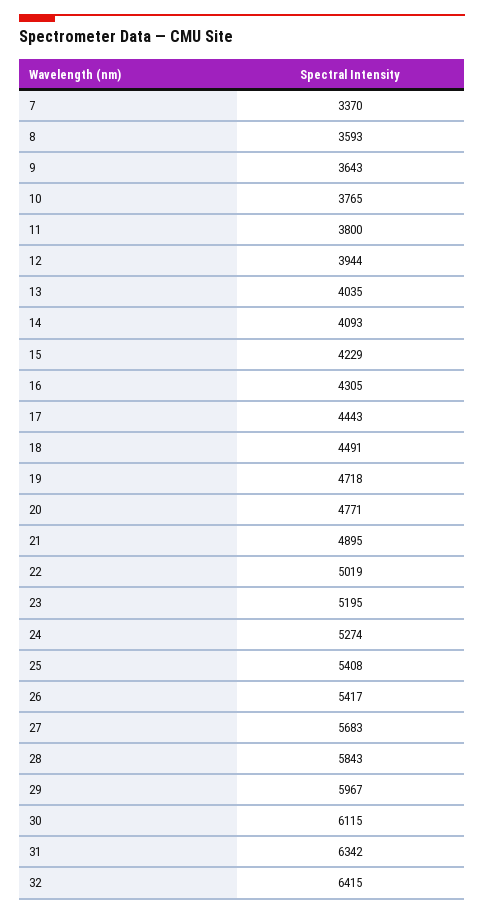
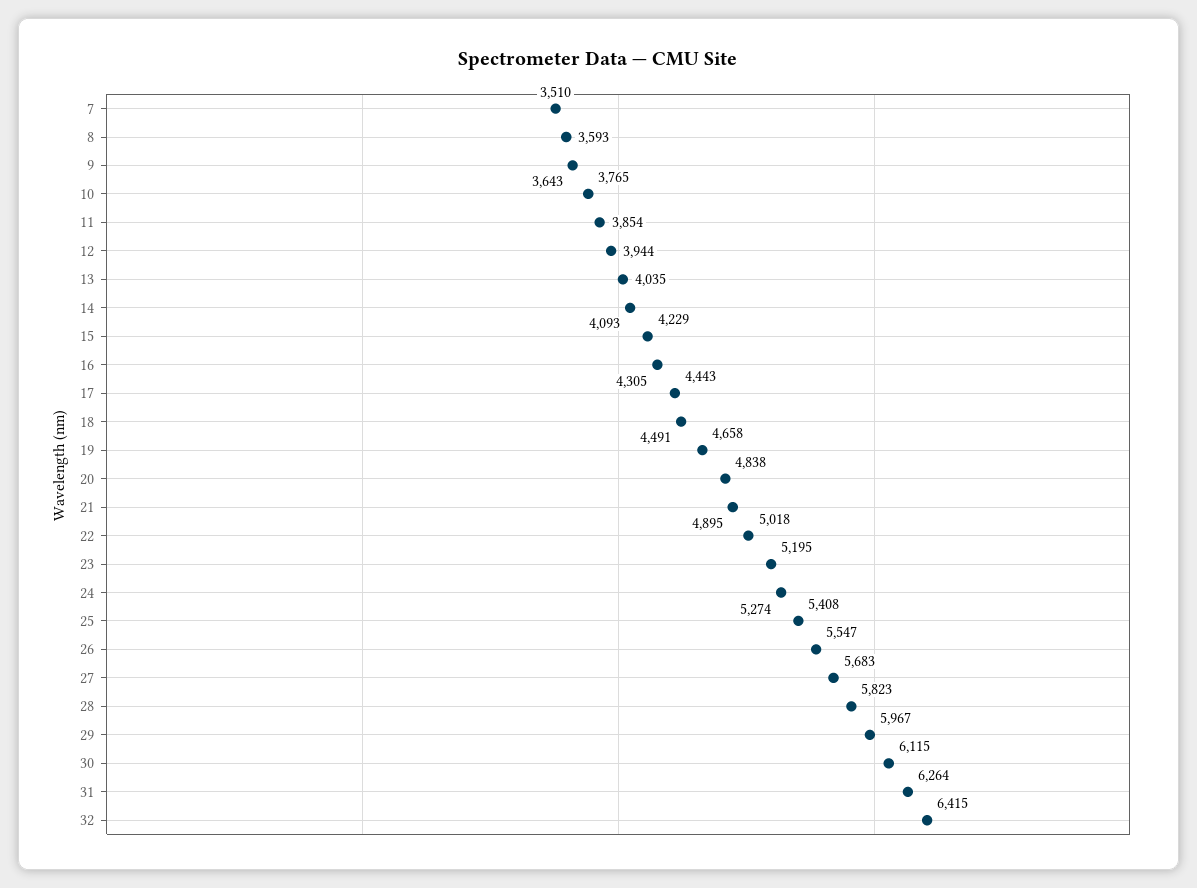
7: 3370 -> 3510
11: 3800 -> 3854
19: 4718 -> 4658
20: 4771 -> 4838
22: 5019 -> 5018
26: 5417 -> 5547
28: 5843 -> 5823
31: 6342 -> 6264

